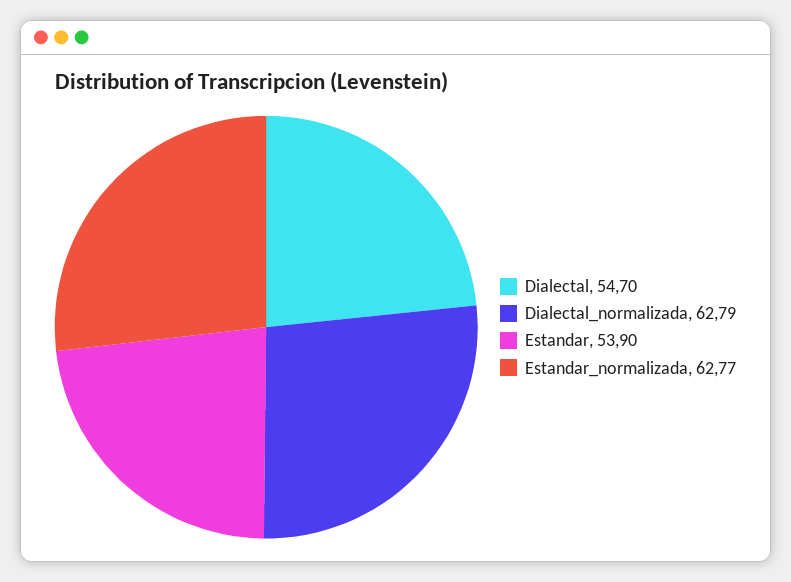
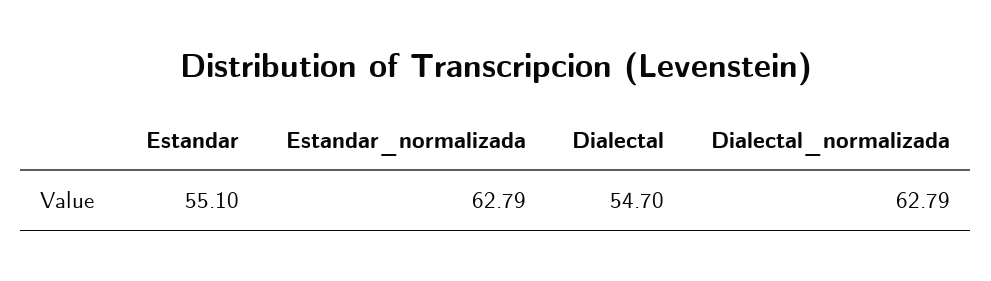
Estandar: 53.9 -> 55.1
Estandar_normalizada: 62.77 -> 62.79

